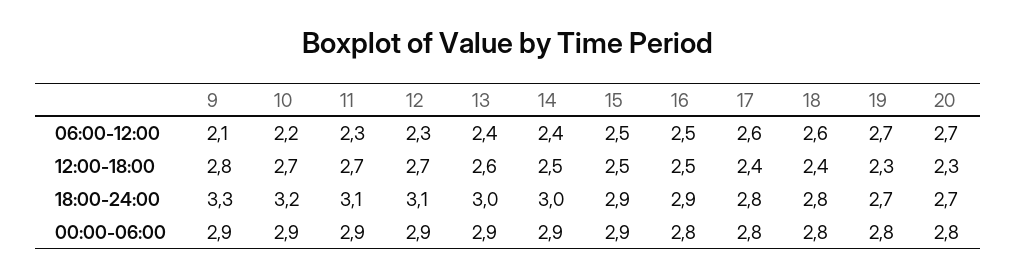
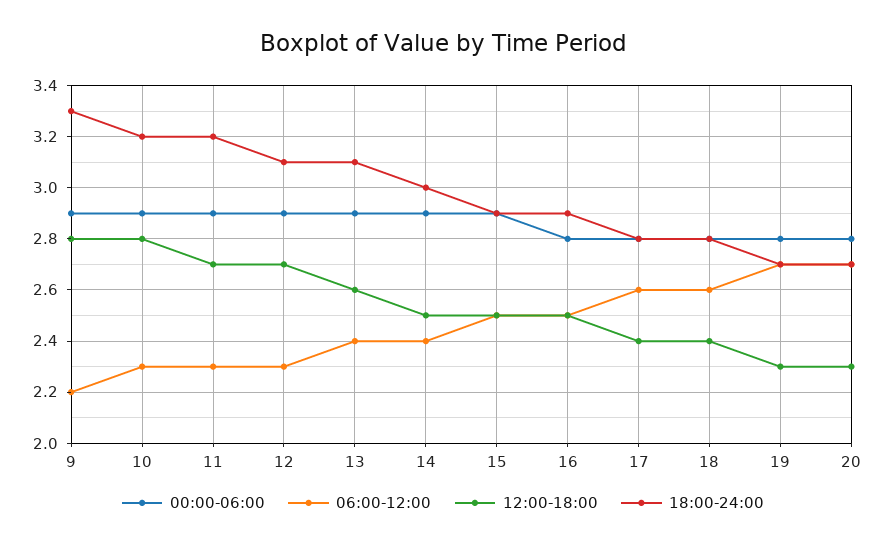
06:00-12:00, 9: 2.1 -> 2.2
06:00-12:00, 10: 2.2 -> 2.3
12:00-18:00, 10: 2.7 -> 2.8
18:00-24:00, 11: 3.1 -> 3.2
18:00-24:00, 13: 3 -> 3.1

